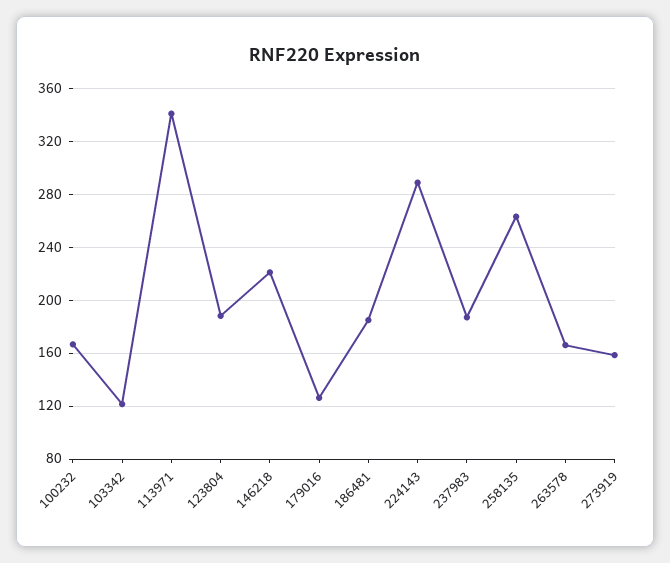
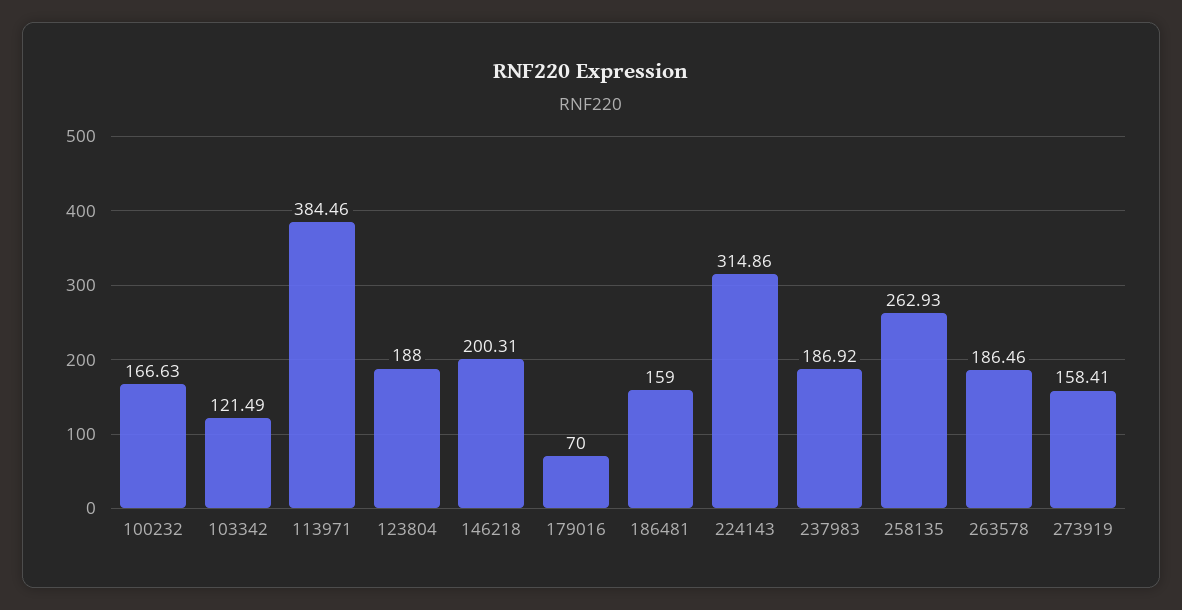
113971: 340 -> 384.46
146218: 220 -> 200.31
179016: 125 -> 70
186481: 185 -> 159
224143: 290 -> 314.86
263578: 165 -> 186.46

